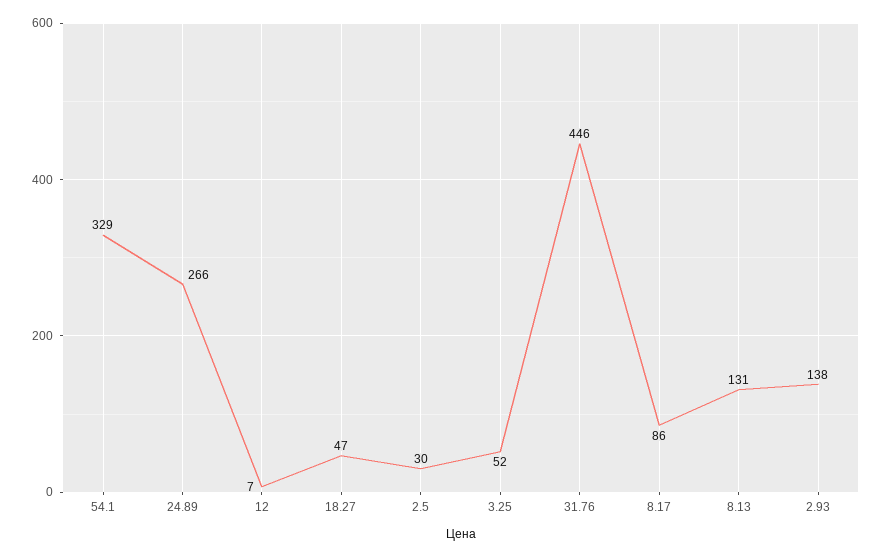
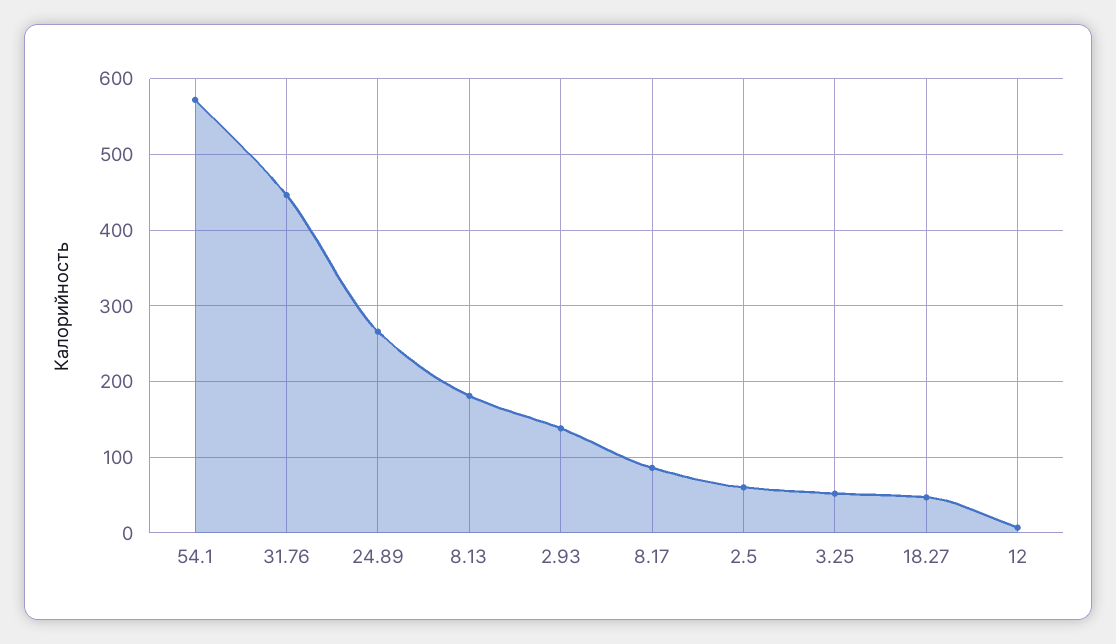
54.1: 329 -> 570
2.5: 30 -> 60
8.13: 131 -> 180

